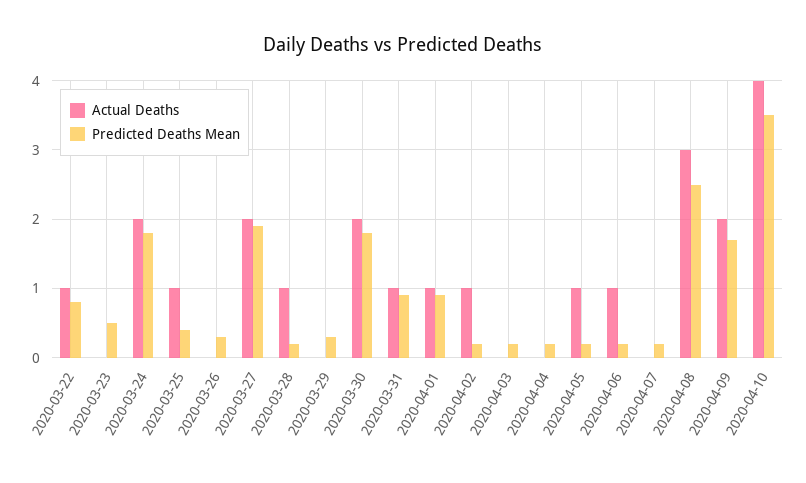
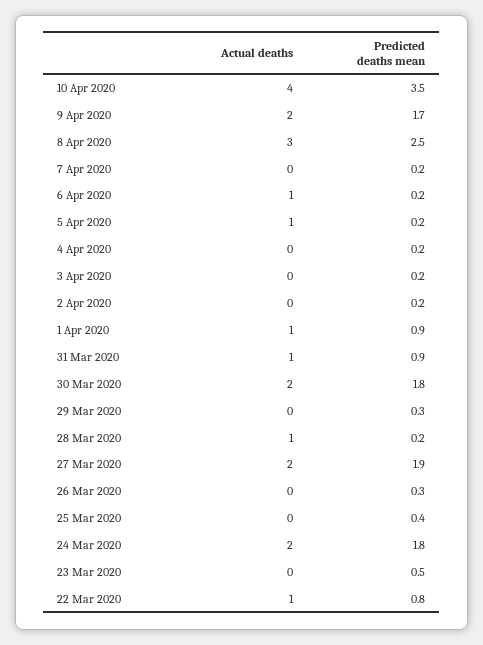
Actual Deaths, 2020-03-25: 1 -> 0
Actual Deaths, 2020-04-02: 1 -> 0

